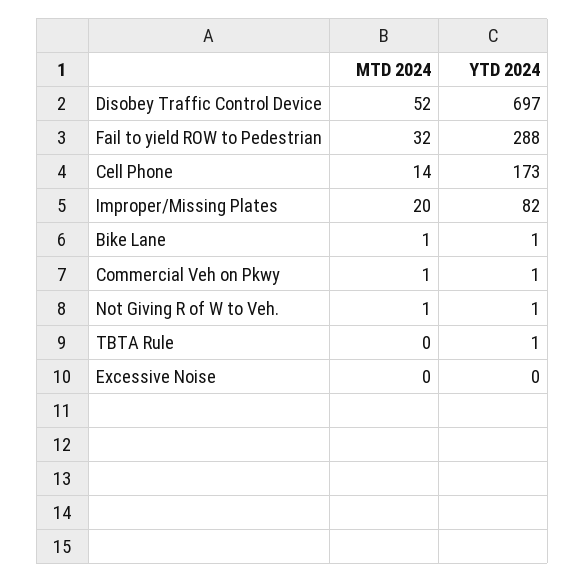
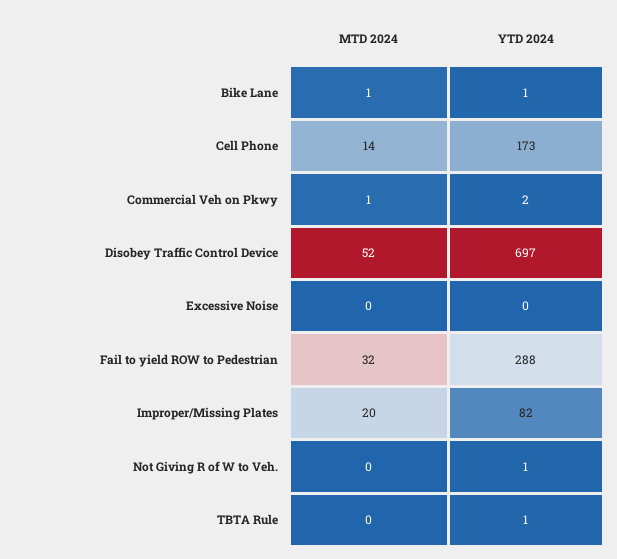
YTD 2024, Commercial Veh on Pkwy: 1 -> 2
MTD 2024, Not Giving R of W to Veh.: 1 -> 0

